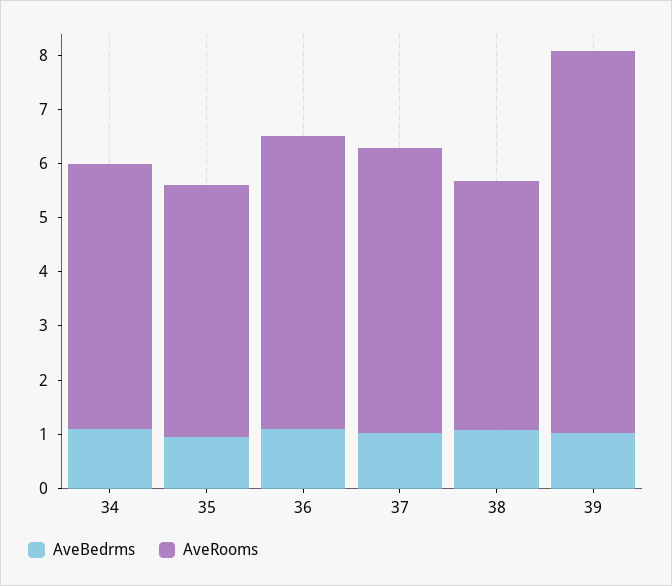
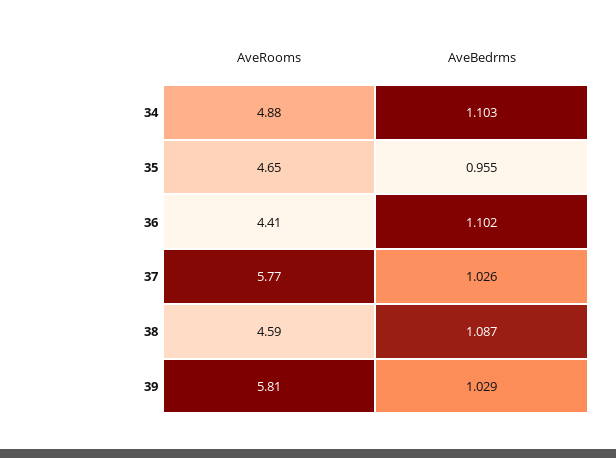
AveRooms, 36: 5.4 -> 4.41
AveRooms, 37: 5.2 -> 5.77
AveRooms, 39: 7 -> 5.81

